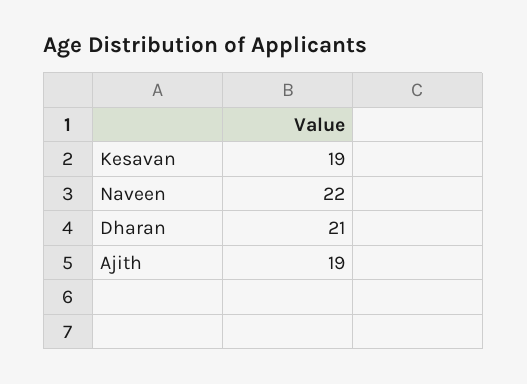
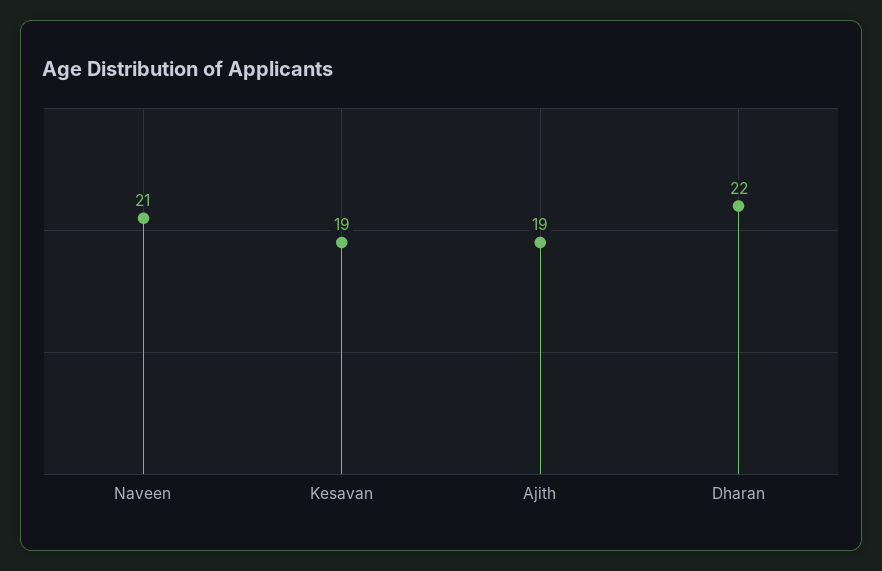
Naveen: 22 -> 21
Dharan: 21 -> 22

